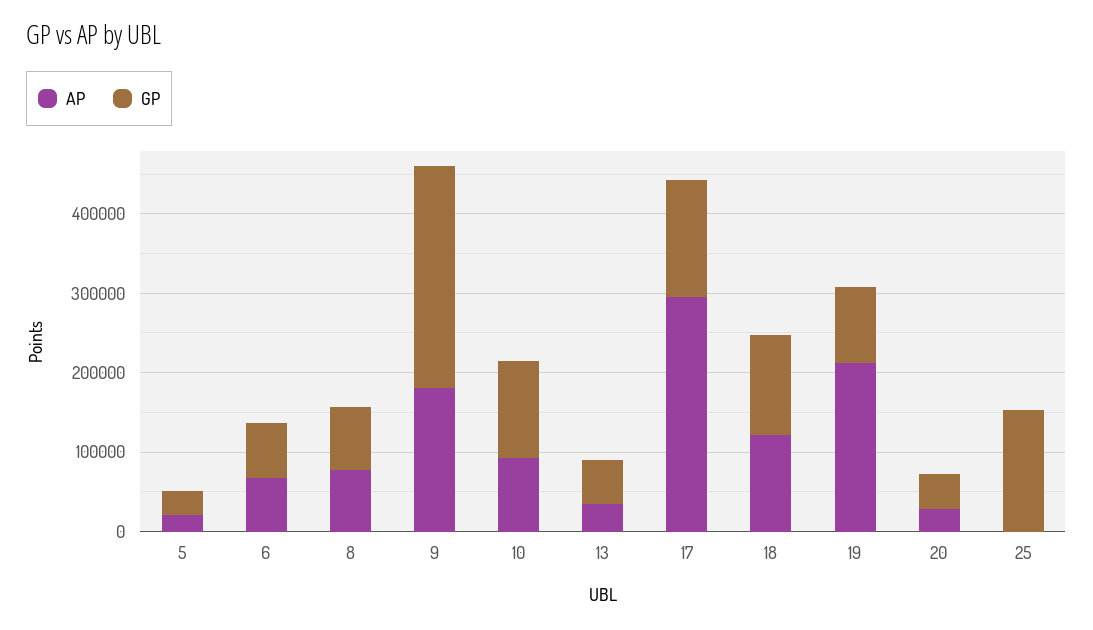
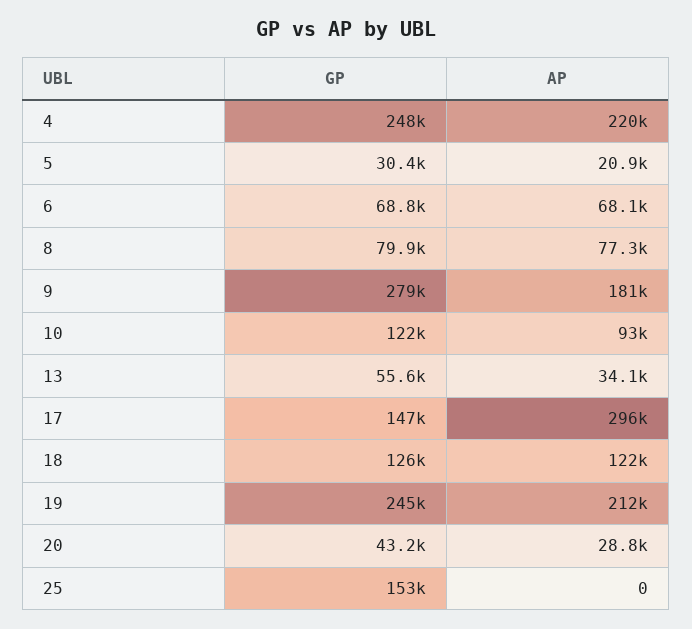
GP, 19: 100000 -> 245000
GP, 4: none -> 248000
AP, 4: none -> 220000

